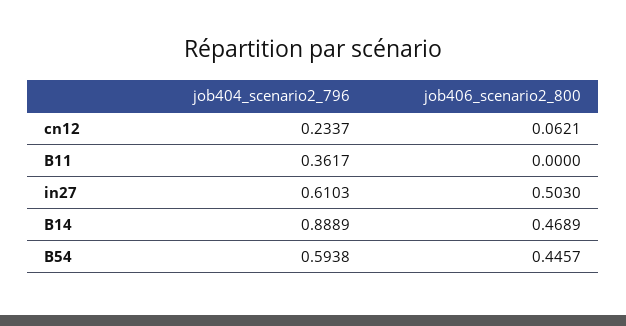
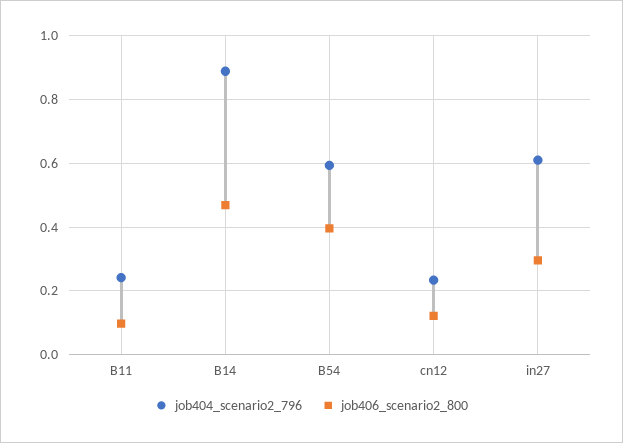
job406_scenario2_800, cn12: 0.0621 -> 0.12
job404_scenario2_796, B11: 0.3617 -> 0.24
job406_scenario2_800, B11: 0 -> 0.1
job406_scenario2_800, in27: 0.503 -> 0.3
job406_scenario2_800, B54: 0.4457 -> 0.4

